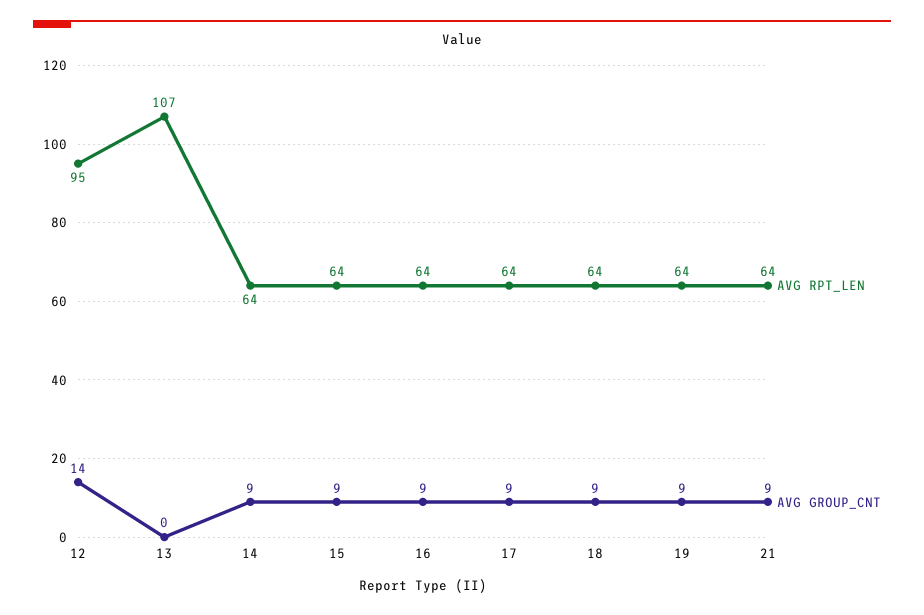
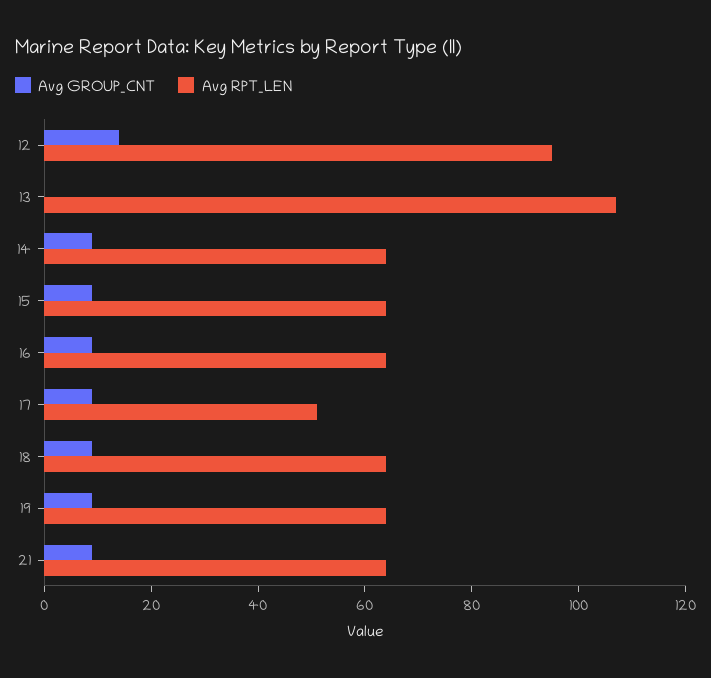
AVG RPT_LEN, 17: 64 -> 50

